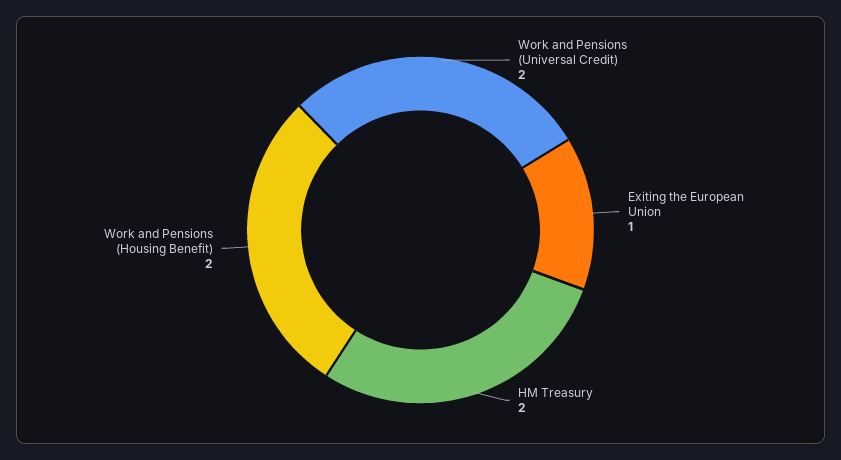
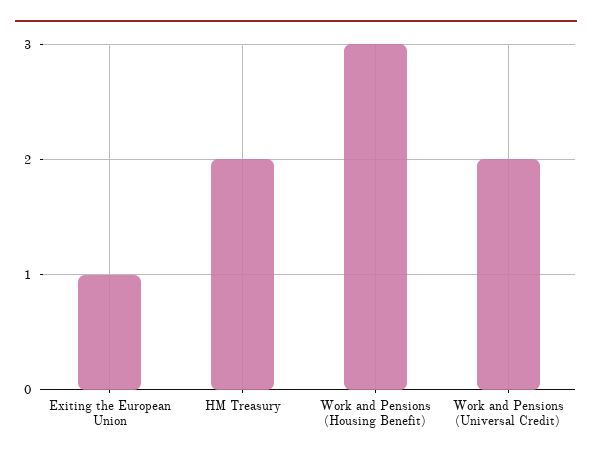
Work and Pensions (Housing Benefit): 2 -> 3

